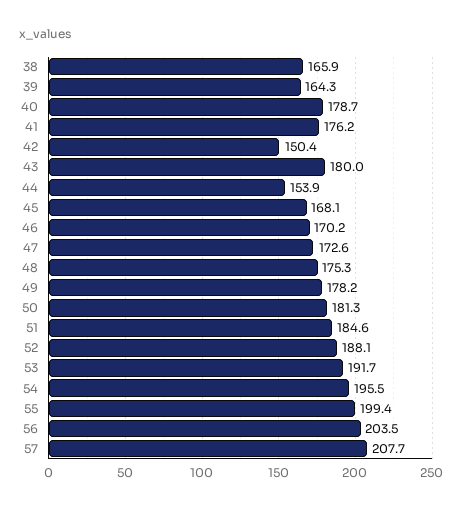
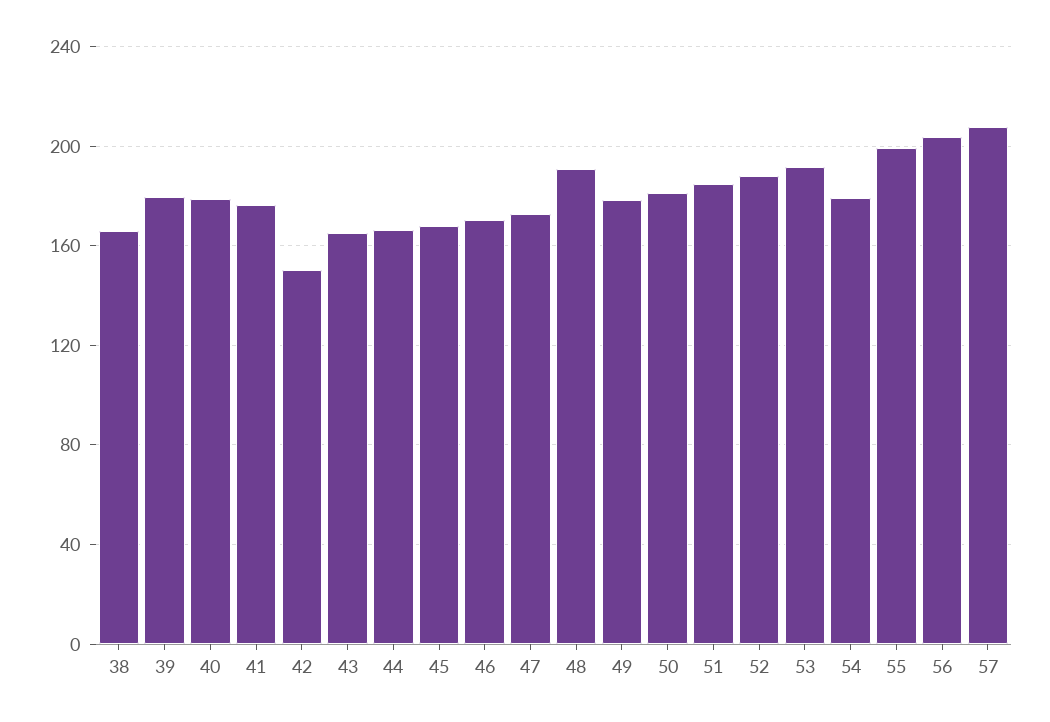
39: 164.3 -> 180
43: 180 -> 165
44: 153.9 -> 165
48: 175.3 -> 190
54: 195.5 -> 180

